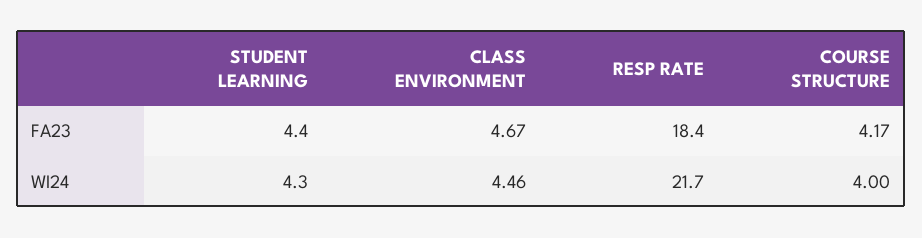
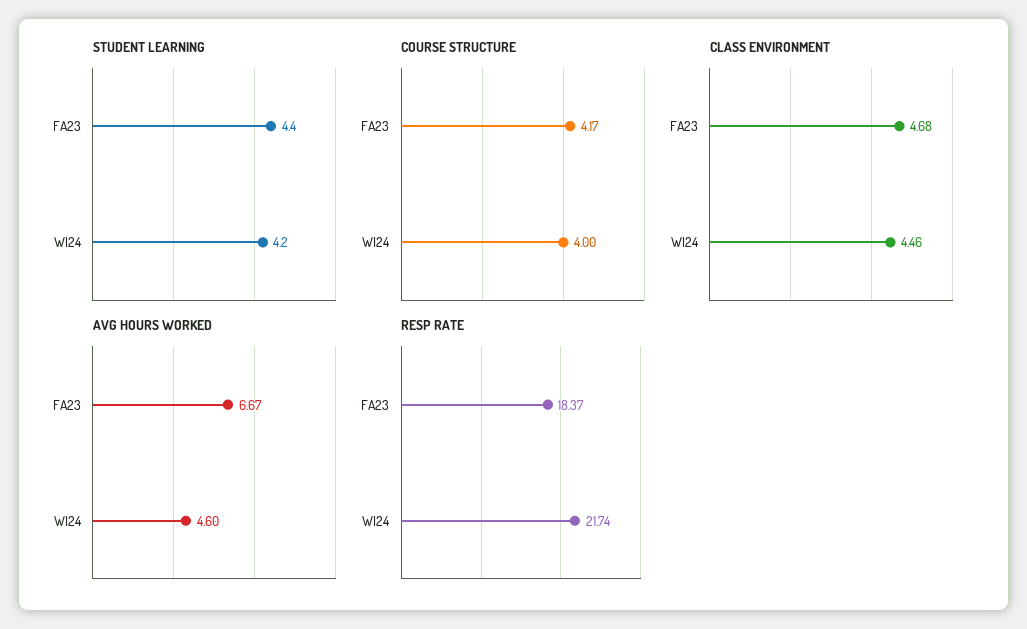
CLASS ENVIRONMENT, FA23: 4.67 -> 4.68
STUDENT LEARNING, WI24: 4.3 -> 4.2
AVG HOURS WORKED, FA23: none -> 6.67
AVG HOURS WORKED, WI24: none -> 4.6

